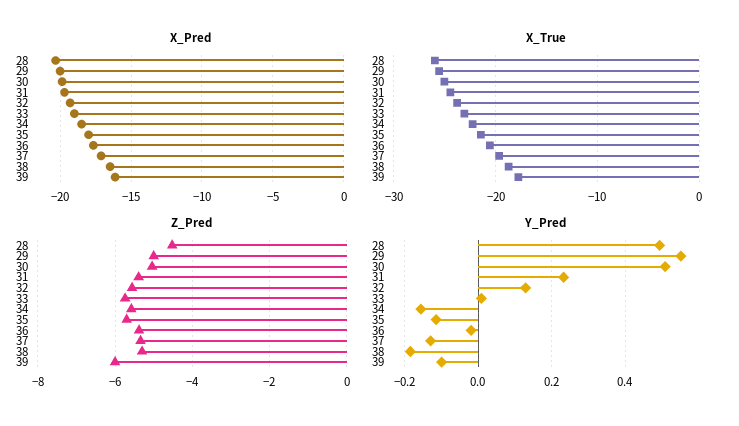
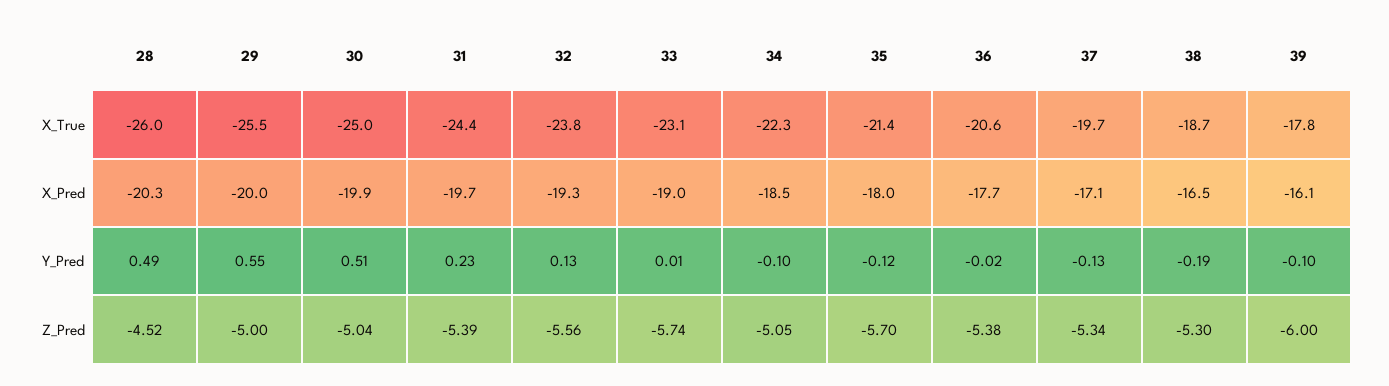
Z_Pred, 34: -5.6 -> -5.05
Y_Pred, 34: -0.16 -> -0.1

